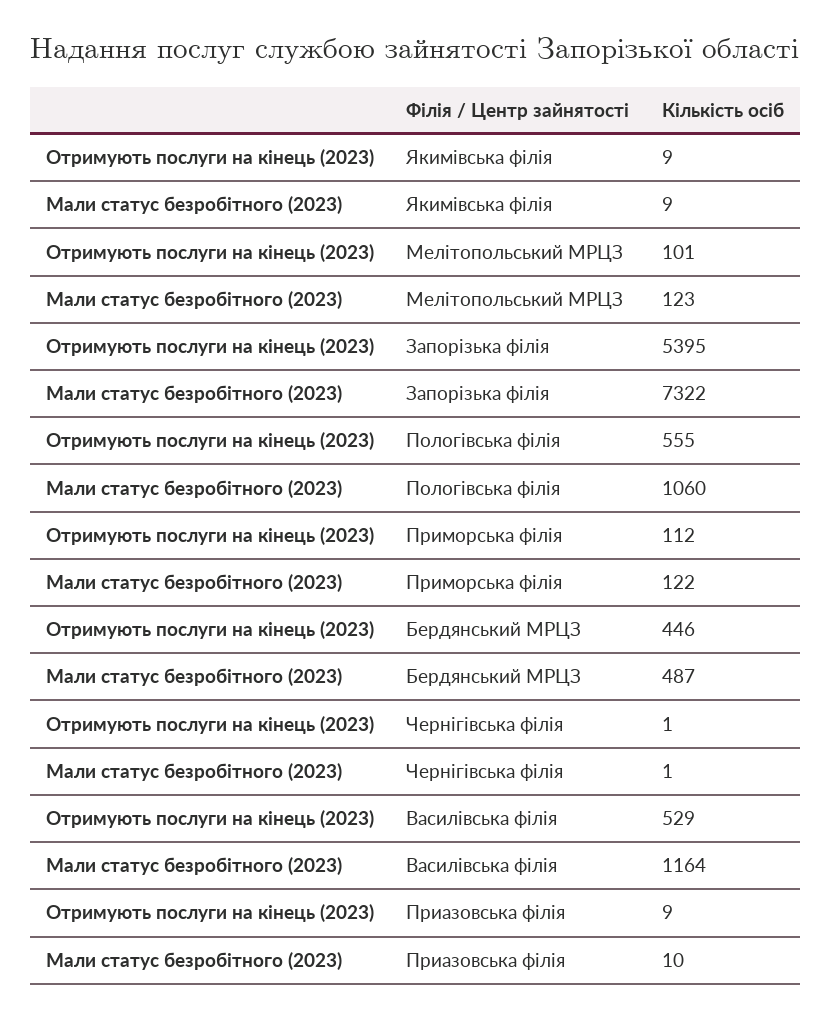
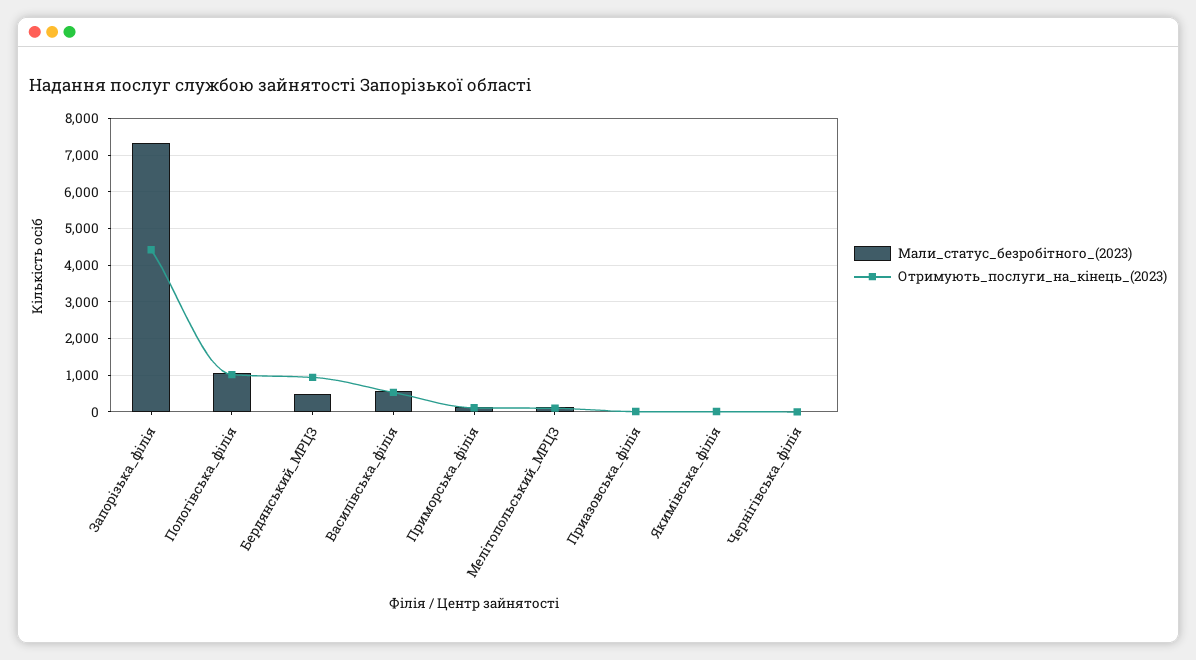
Отримують послуги на кінець (2023), Запорізька філія: 5395 -> 4400
Отримують послуги на кінець (2023), Пологівська філія: 555 -> 1000
Отримують послуги на кінець (2023), Бердянський МРЦЗ: 446 -> 1000
Мали статус безробітного (2023), Василівська філія: 1164 -> 600

